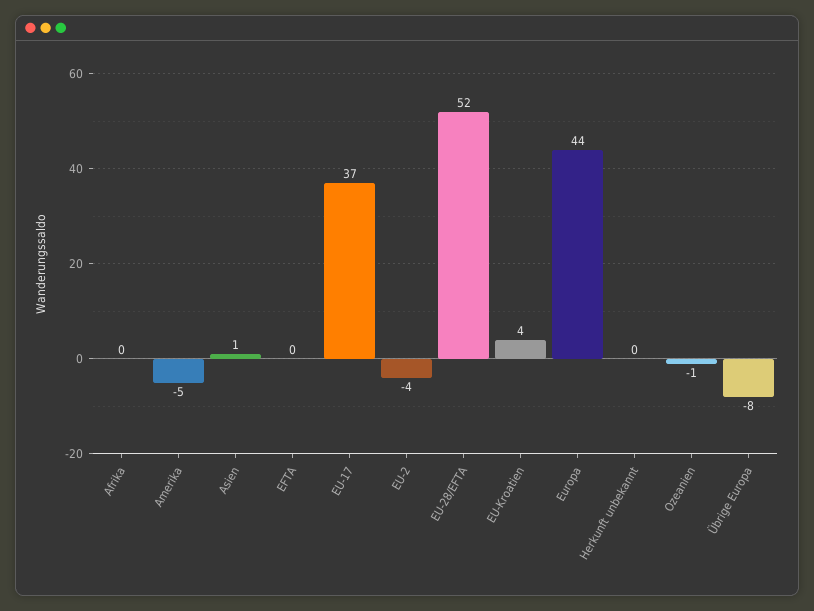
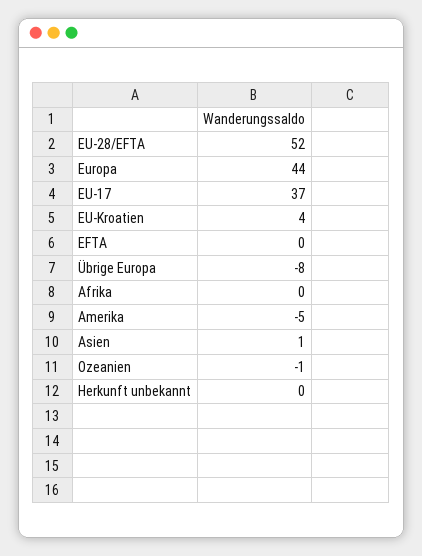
EU-2: -4 -> none

